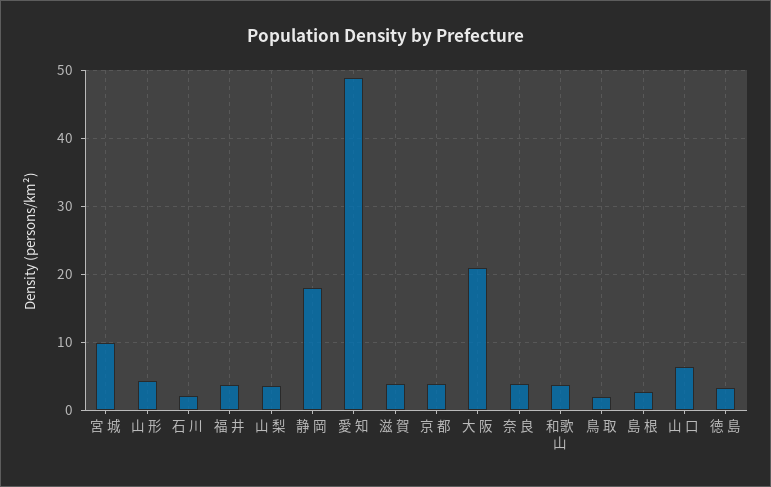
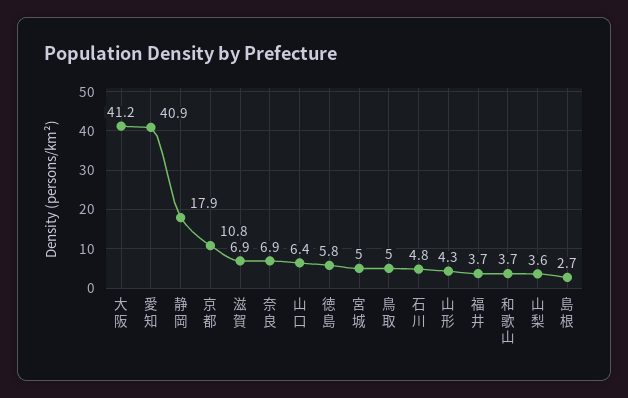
宮 城: 10 -> 5
石 川: 2 -> 4.8
愛 知: 49 -> 40.9
滋 賀: 4 -> 6.9
京 都: 4 -> 10.8
大 阪: 21 -> 41.2
奈 良: 4 -> 6.9
鳥 取: 2 -> 5
徳 島: 3 -> 5.8

